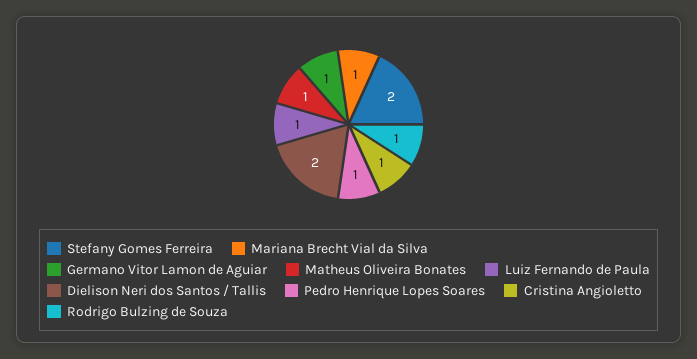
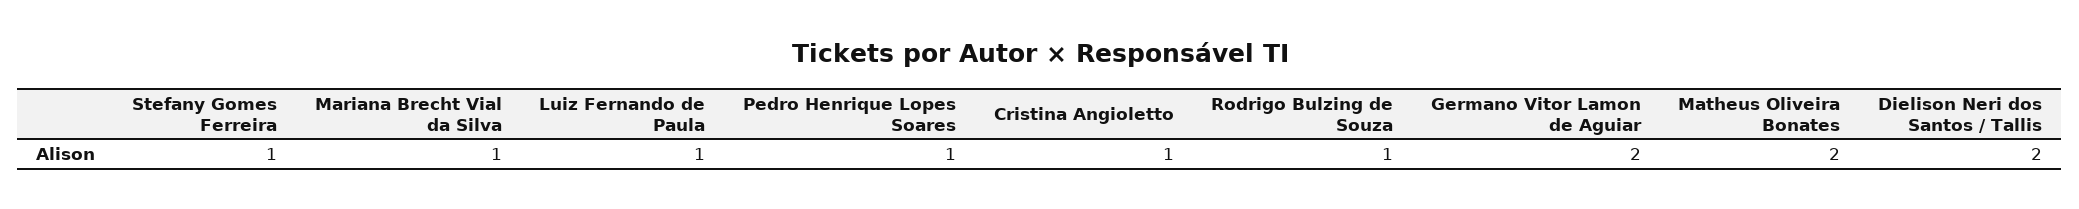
Stefany Gomes Ferreira: 2 -> 1
Germano Vitor Lamon de Aguiar: 1 -> 2
Matheus Oliveira Bonates: 1 -> 2

